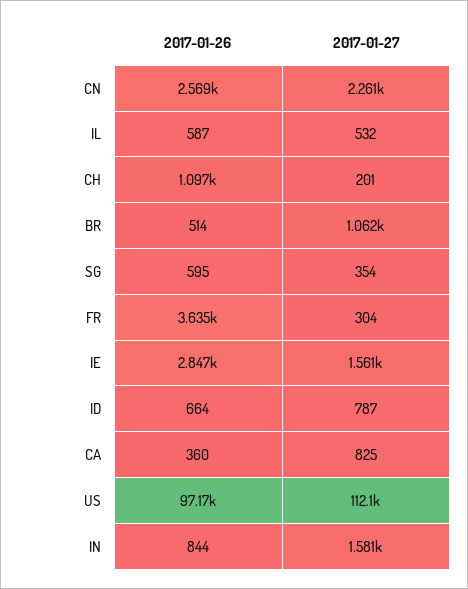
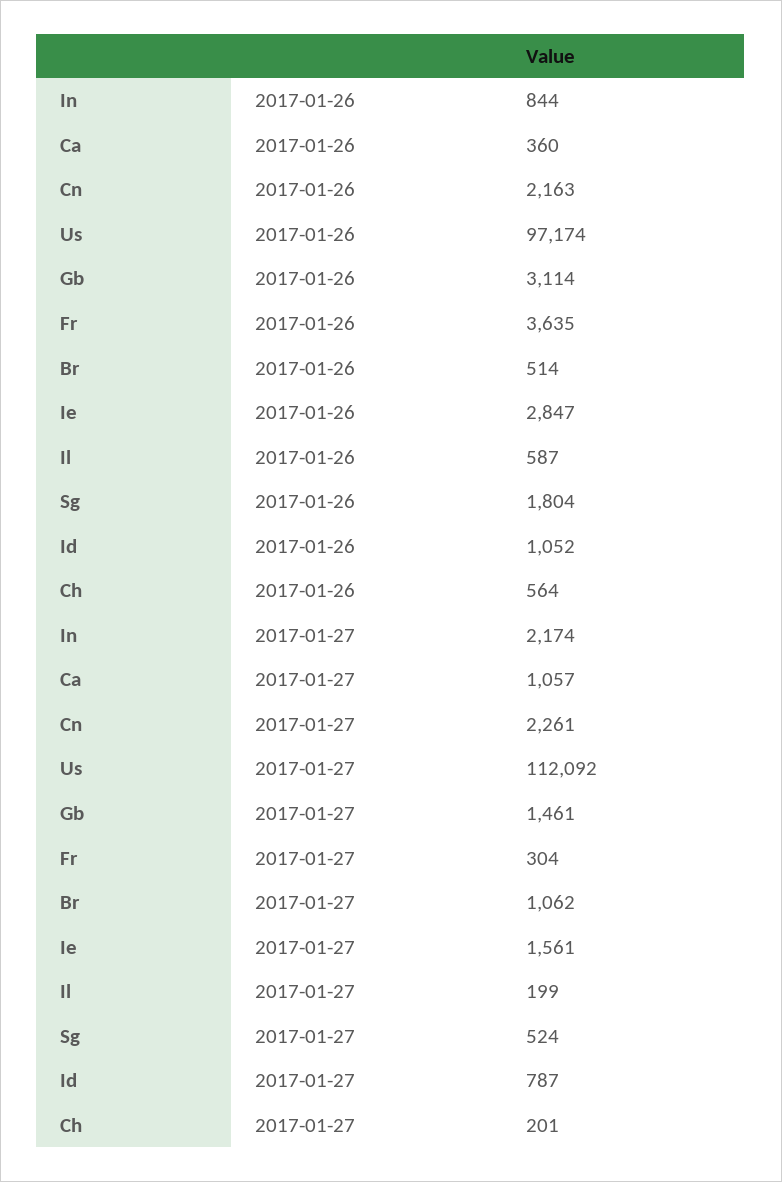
2017-01-26, CN: 2569 -> 2163
2017-01-27, IL: 532 -> 199
2017-01-26, CH: 1097 -> 564
2017-01-26, SG: 595 -> 1804
2017-01-27, SG: 354 -> 524
2017-01-26, ID: 664 -> 1052
2017-01-27, CA: 825 -> 1057
2017-01-27, IN: 1581 -> 2174
2017-01-26, Gb: none -> 3114
2017-01-27, Gb: none -> 1461

